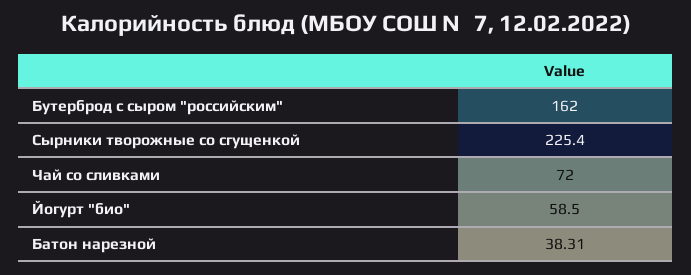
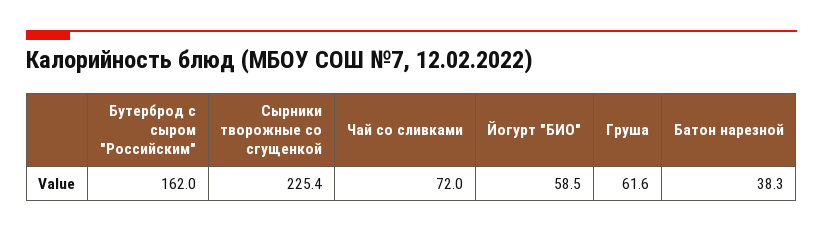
Груша: none -> 61.6

